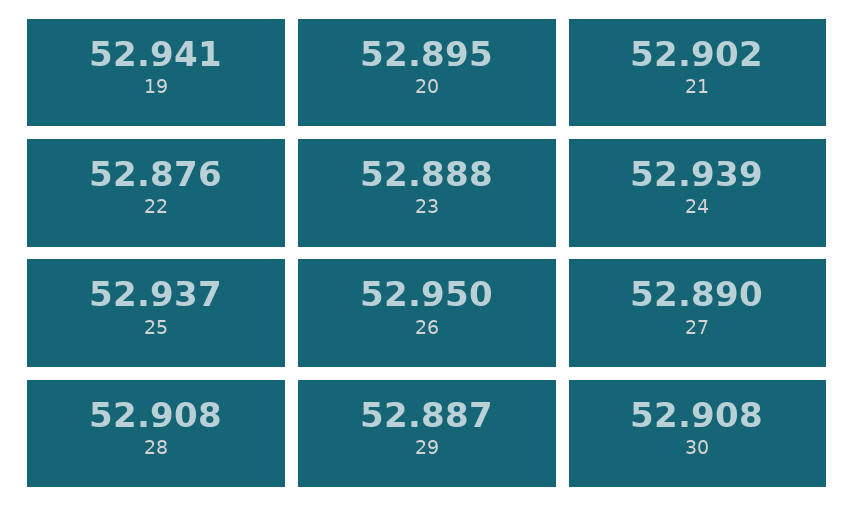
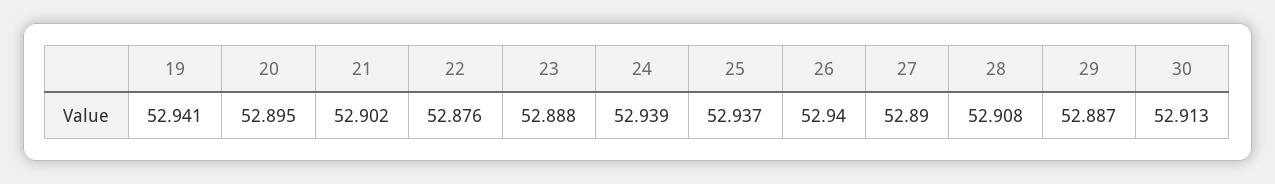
26: 52.95 -> 52.94
30: 52.908 -> 52.913

